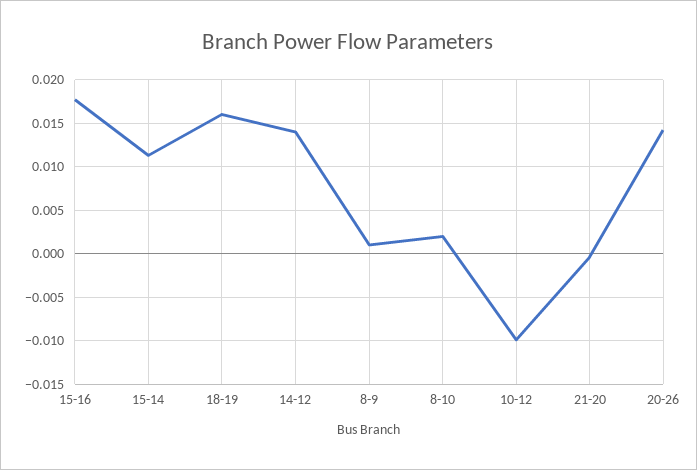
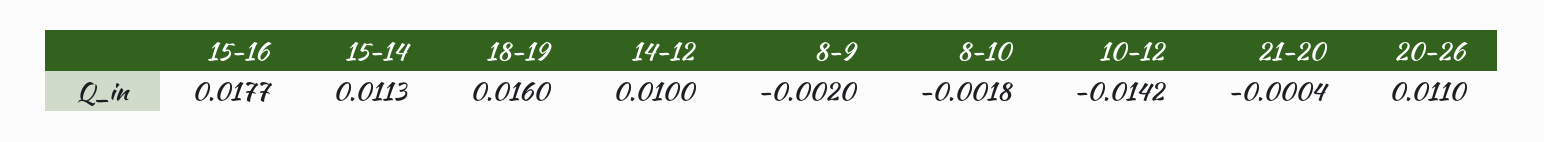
14-12: 0.014 -> 0.01
8-9: 0.001 -> -0.002
8-10: 0.002 -> -0.0018
10-12: -0.01 -> -0.0142
20-26: 0.014 -> 0.011

